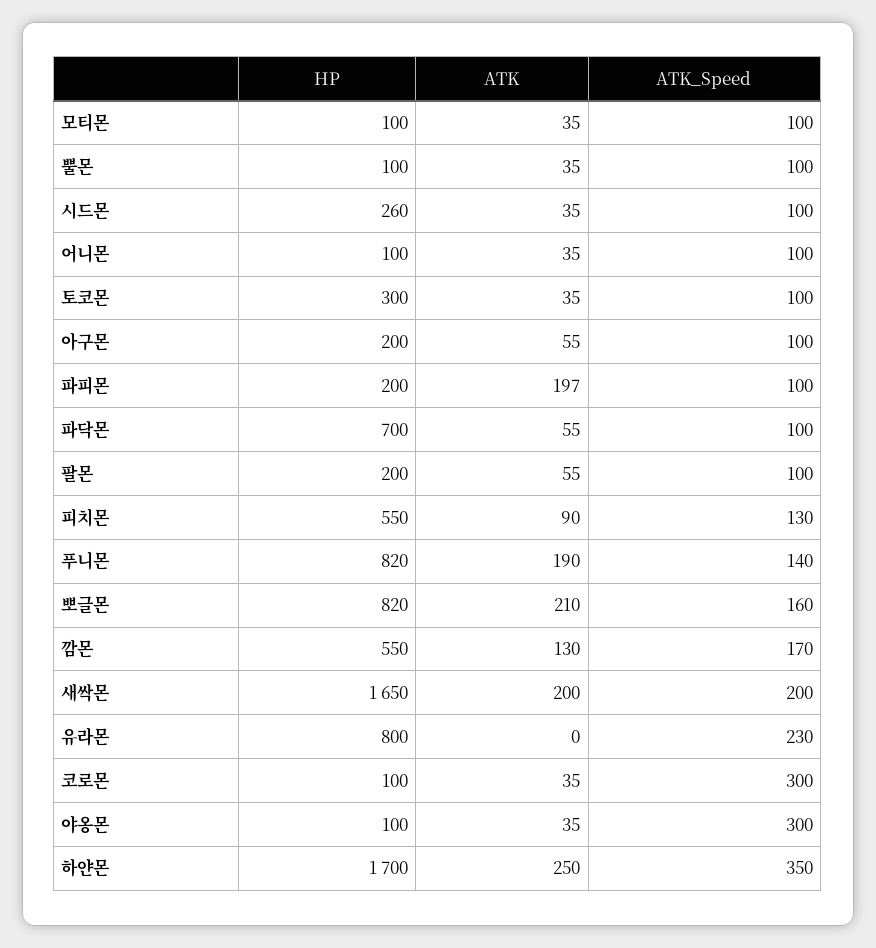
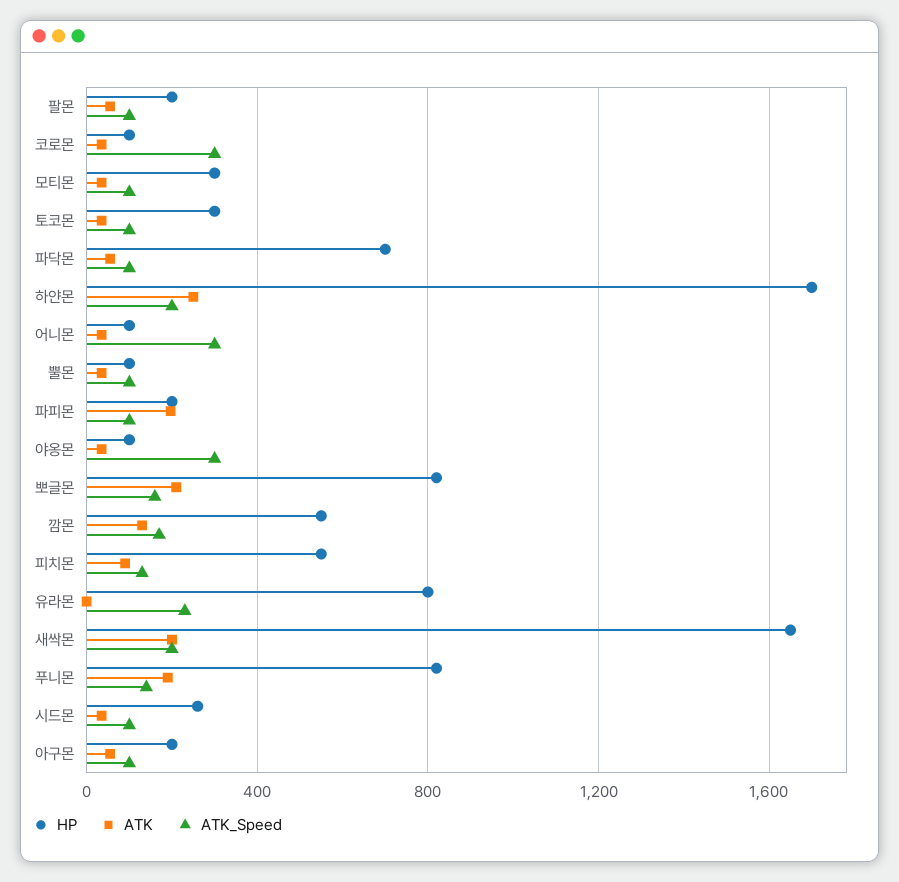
HP, 모티몬: 100 -> 300
ATK_Speed, 어니몬: 100 -> 300
ATK_Speed, 하얀몬: 350 -> 200

